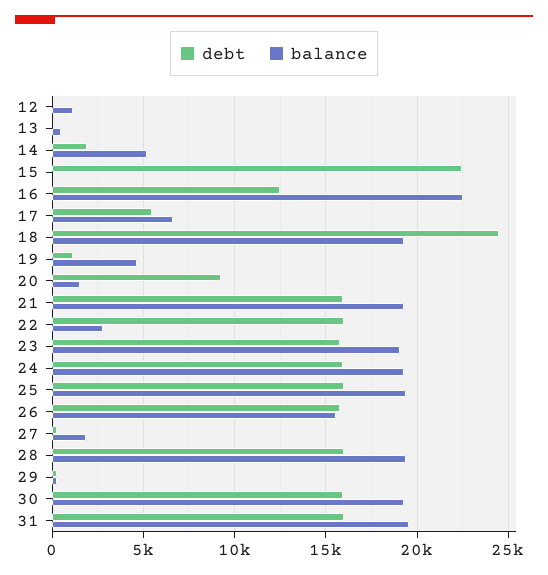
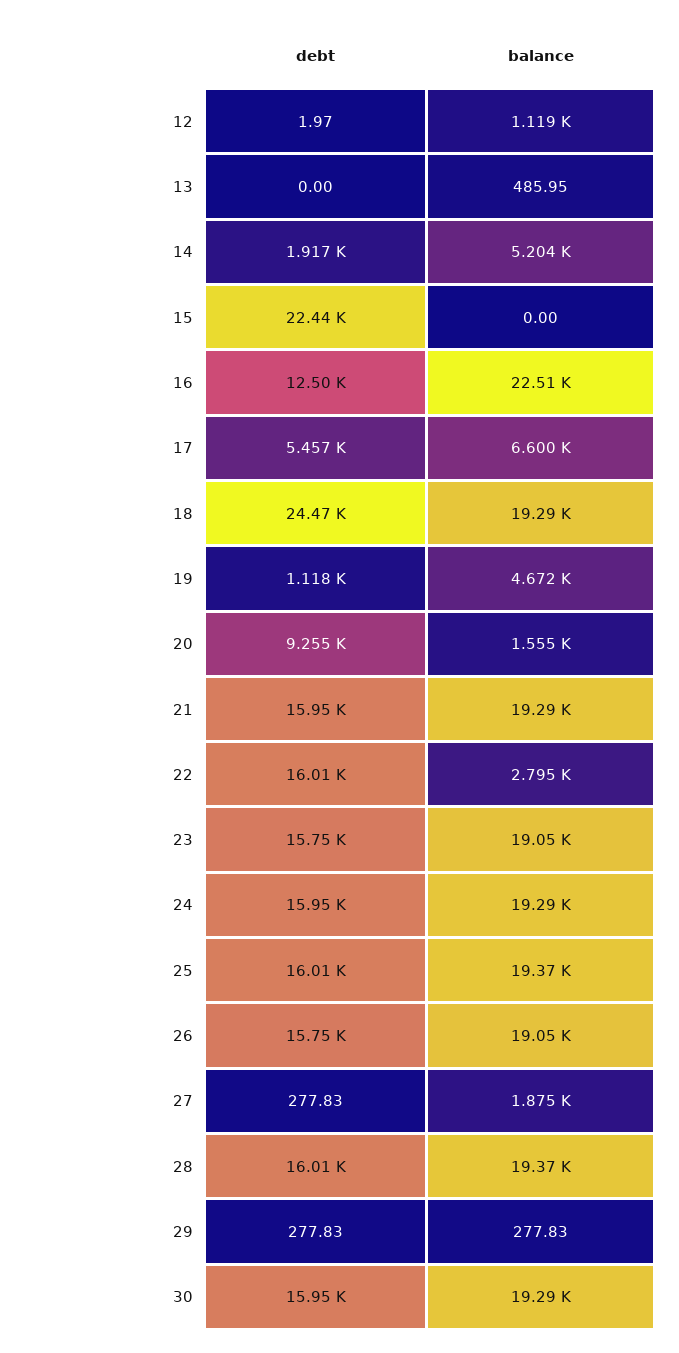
balance, 26: 15500 -> 19050
debt, 31: 16000 -> none
balance, 31: 19500 -> none

